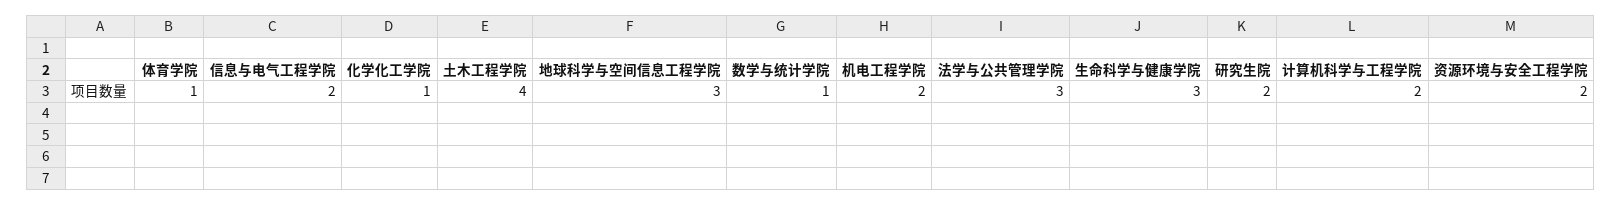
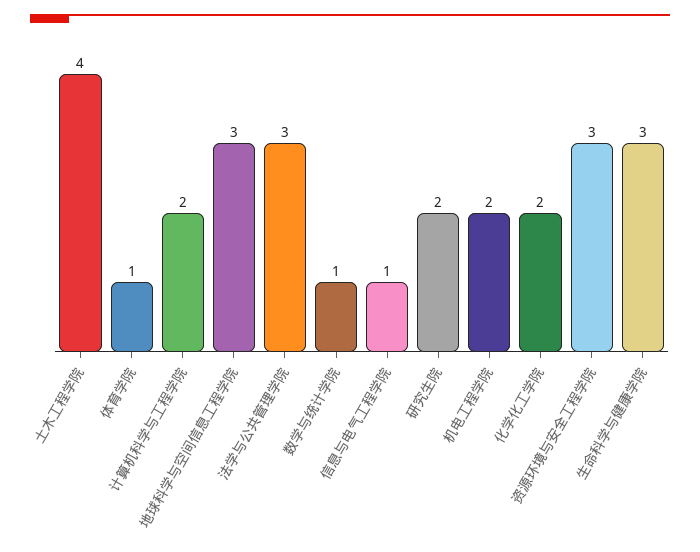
信息与电气工程学院: 2 -> 1
化学化工学院: 1 -> 2
资源环境与安全工程学院: 2 -> 3

